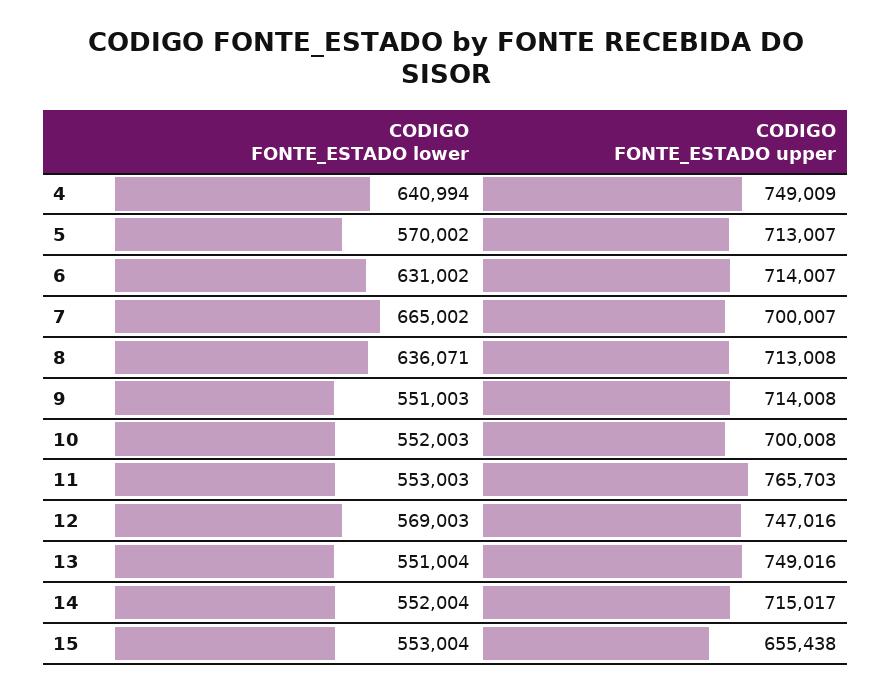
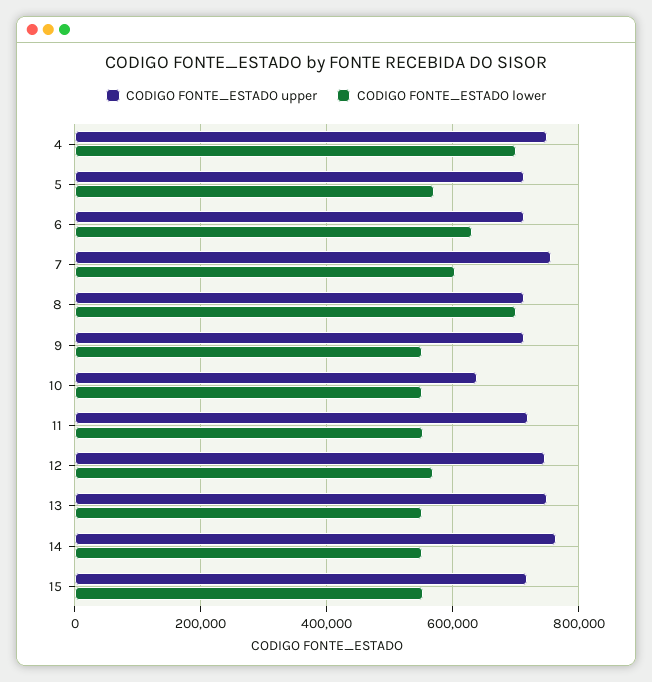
CODIGO FONTE_ESTADO lower, 4: 640994 -> 700000
CODIGO FONTE_ESTADO lower, 7: 665002 -> 600000
CODIGO FONTE_ESTADO upper, 7: 700007 -> 760000
CODIGO FONTE_ESTADO lower, 8: 636071 -> 700000
CODIGO FONTE_ESTADO upper, 10: 700008 -> 640000
CODIGO FONTE_ESTADO upper, 11: 765703 -> 720000
CODIGO FONTE_ESTADO upper, 14: 715017 -> 760000
CODIGO FONTE_ESTADO upper, 15: 655438 -> 720000

